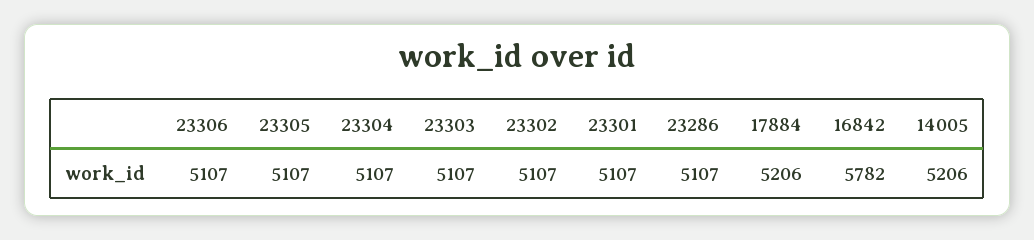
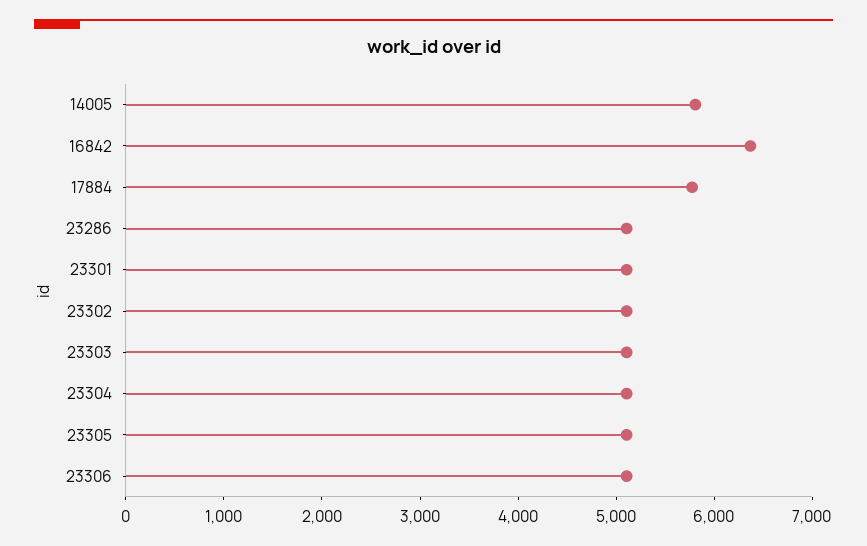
17884: 5206 -> 5800
16842: 5782 -> 6400
14005: 5206 -> 5800

